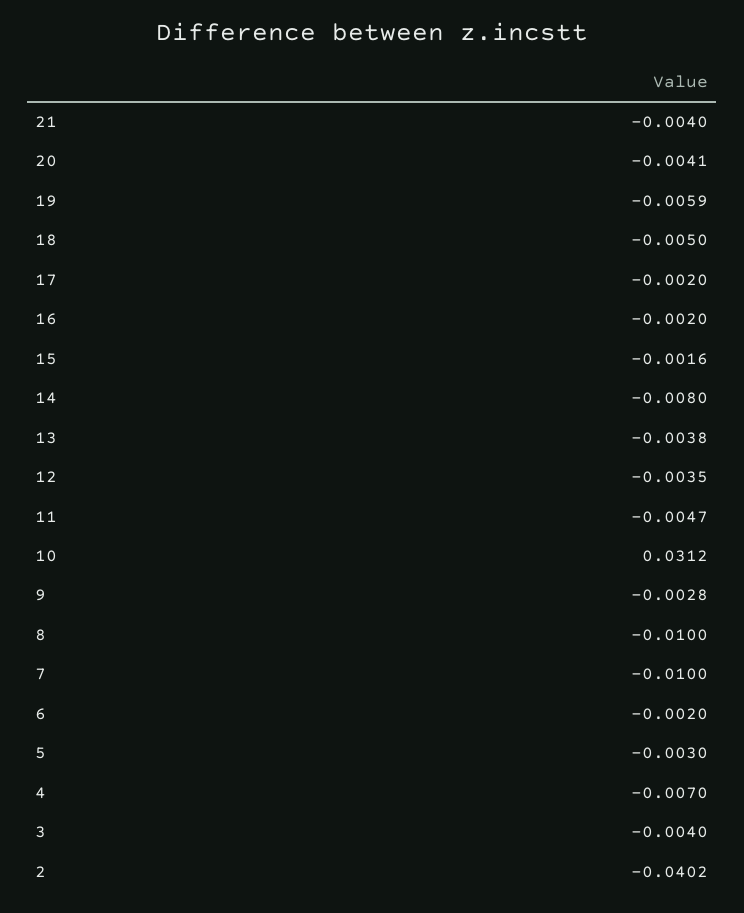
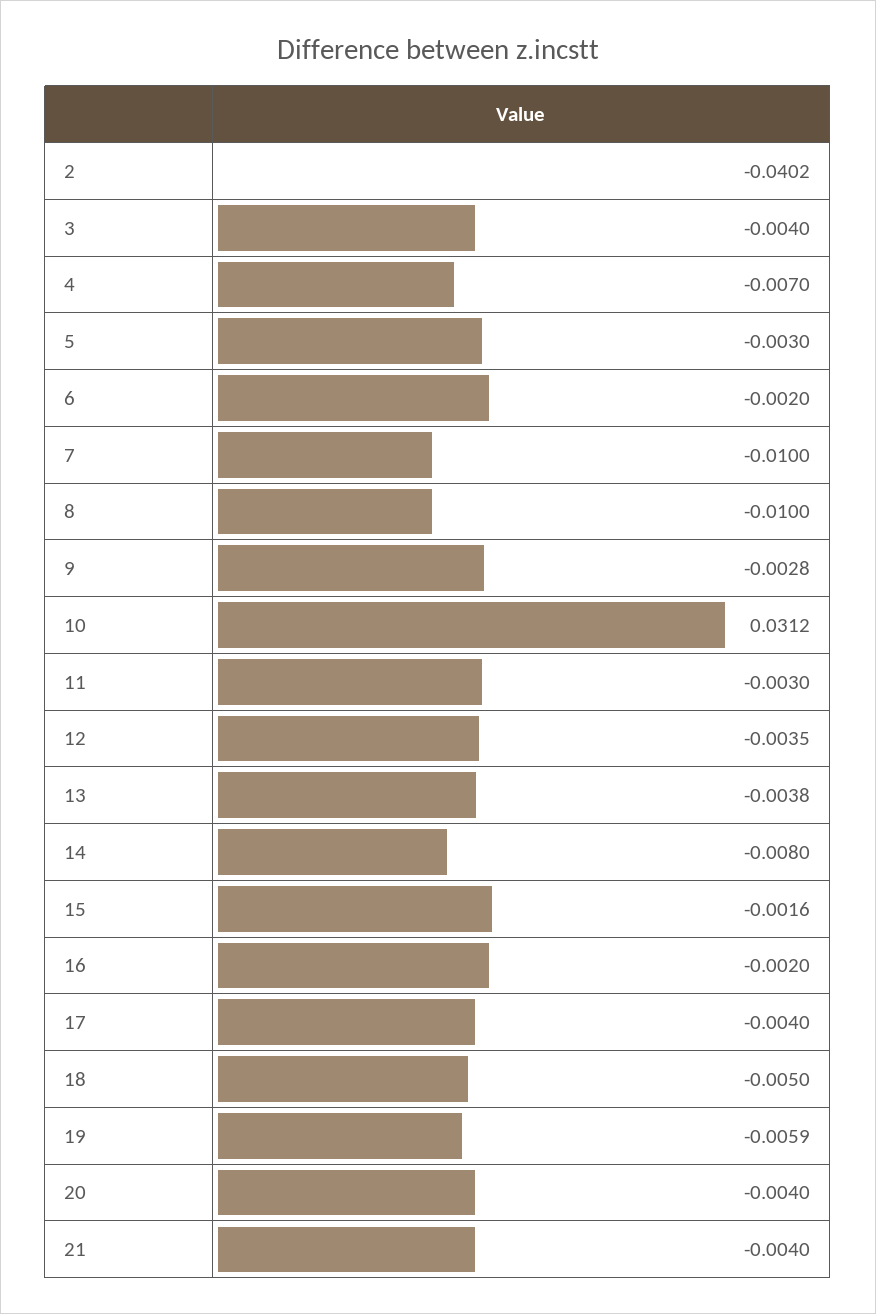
20: -0.0041 -> -0.004
17: -0.002 -> -0.004
11: -0.0047 -> -0.003

